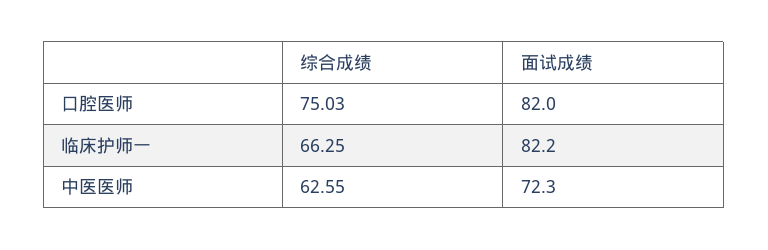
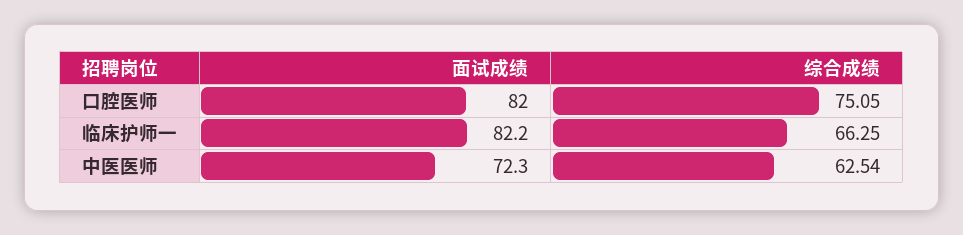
综合成绩, 口腔医师: 75.03 -> 75.05
综合成绩, 中医医师: 62.55 -> 62.54

